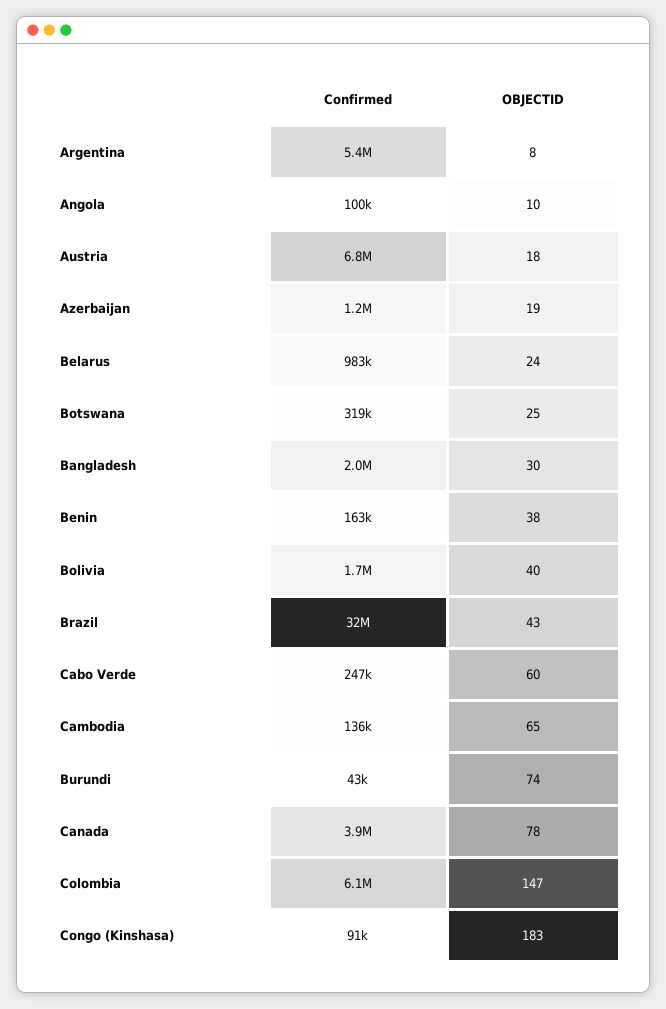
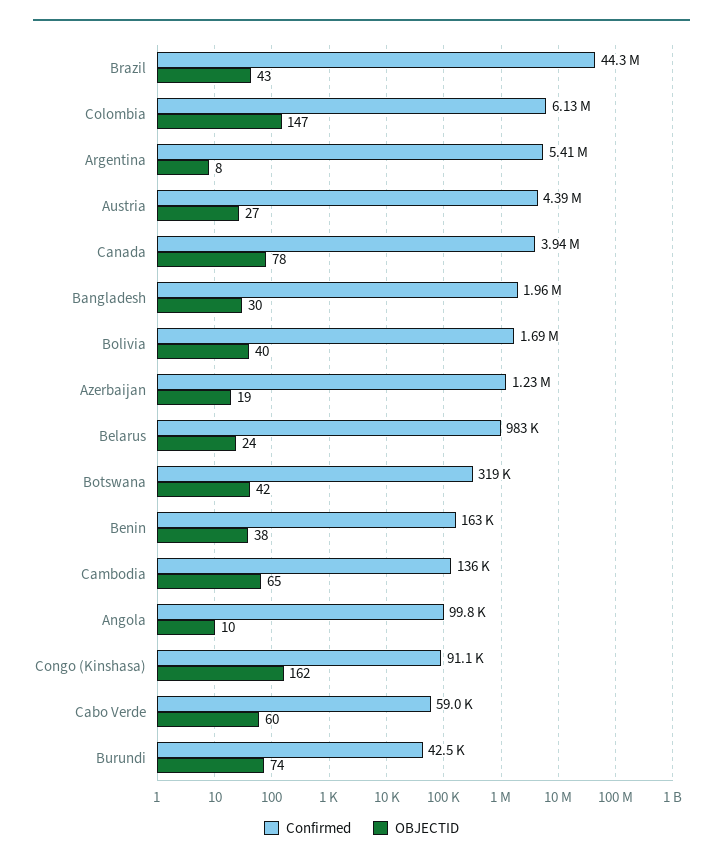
Confirmed, Austria: 6800000 -> 4390000
OBJECTID, Austria: 18 -> 27
OBJECTID, Botswana: 25 -> 42
Confirmed, Brazil: 32000000 -> 44300000
Confirmed, Cabo Verde: 247000 -> 59000
OBJECTID, Congo (Kinshasa): 183 -> 162

